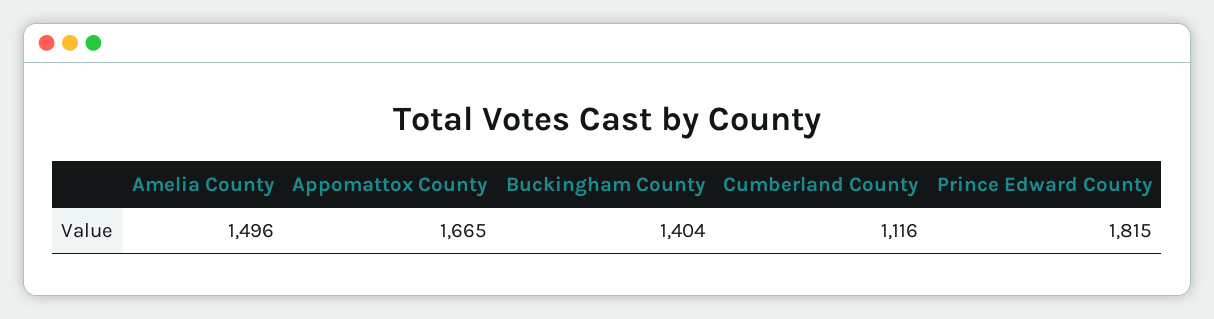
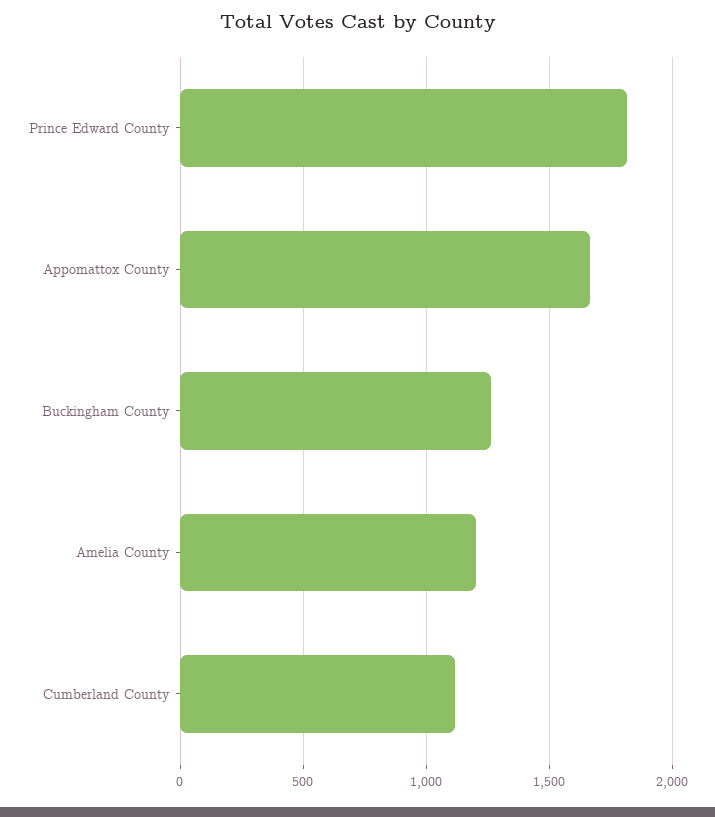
Amelia County: 1496 -> 1200
Buckingham County: 1404 -> 1250

